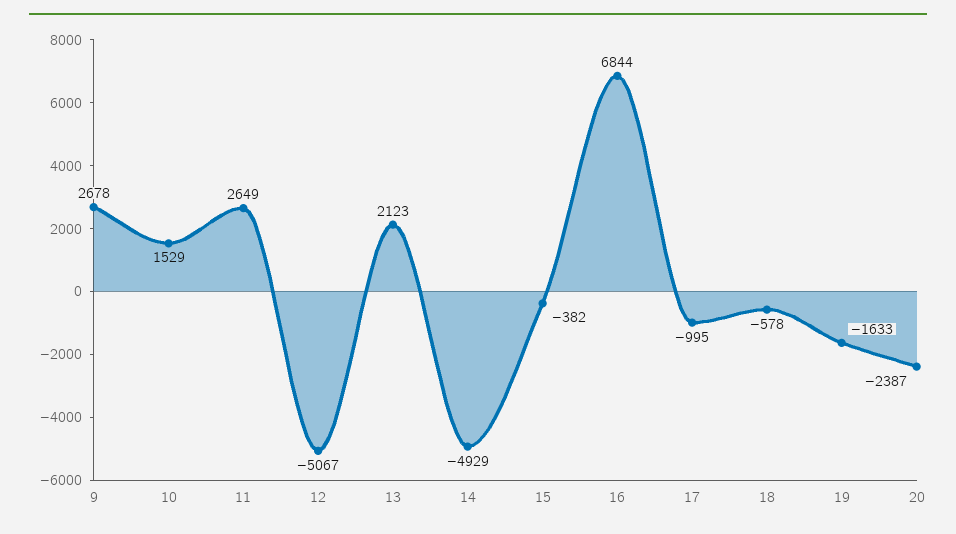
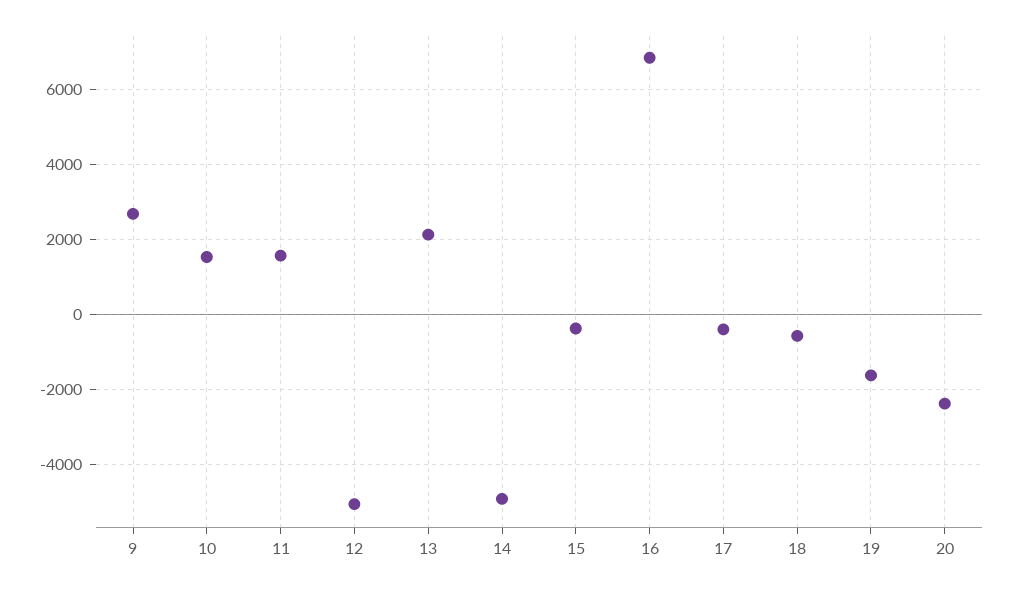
11: 2649 -> 1600
17: -995 -> -400

